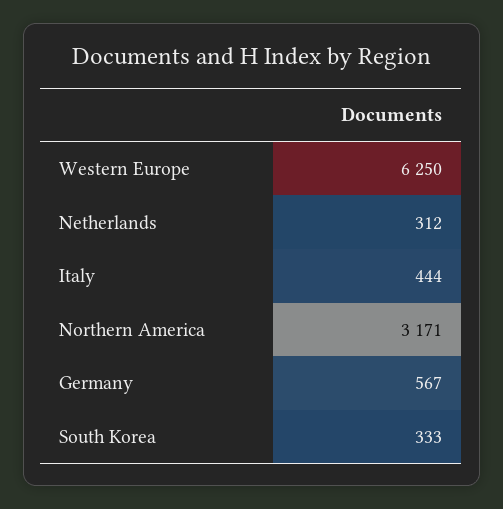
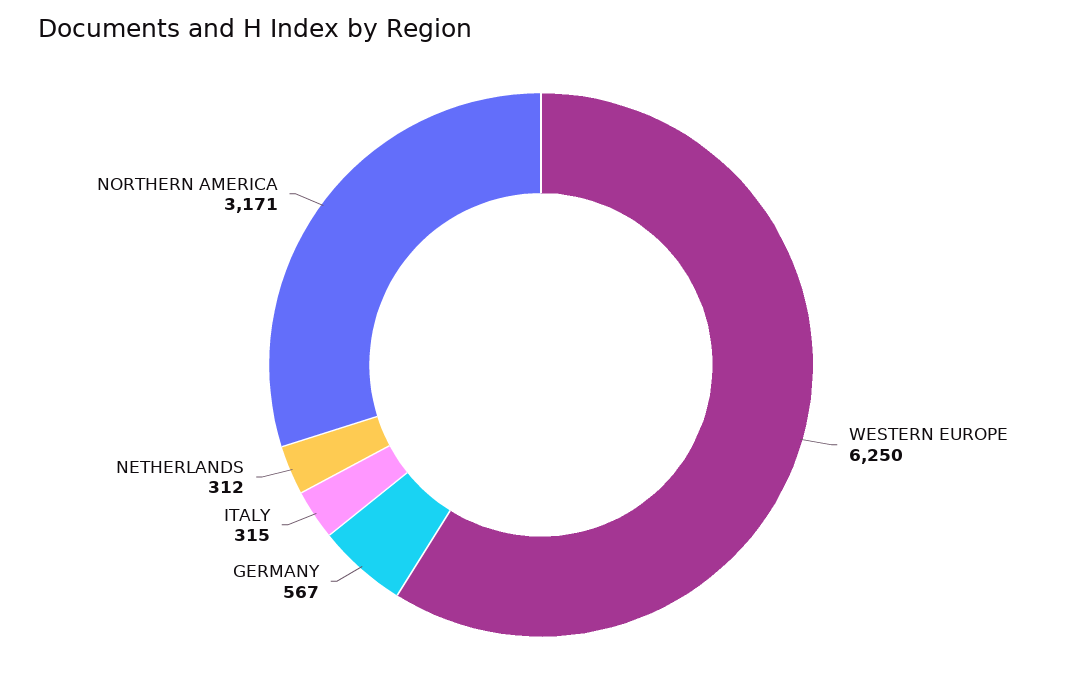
Italy: 444 -> 315
South Korea: 333 -> none

